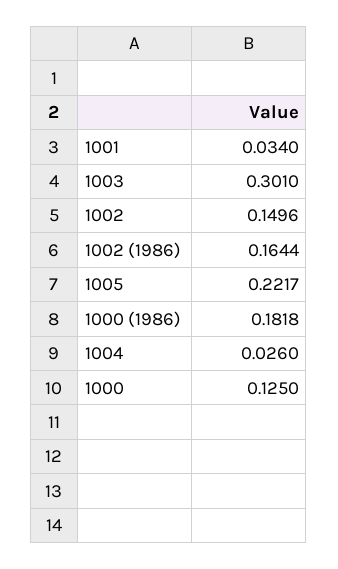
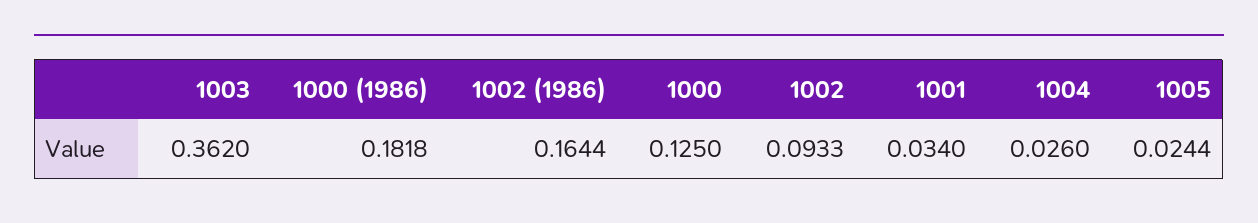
1003: 0.301 -> 0.362
1002: 0.1496 -> 0.0933
1005: 0.2217 -> 0.0244

